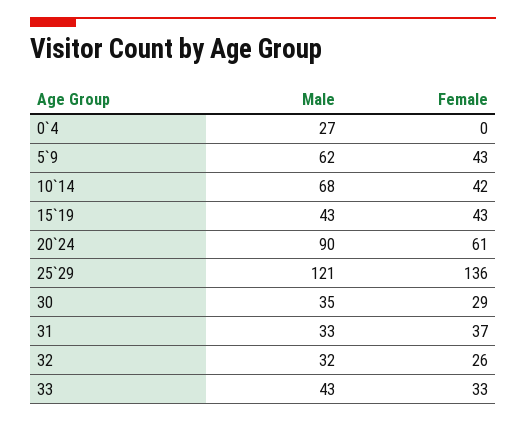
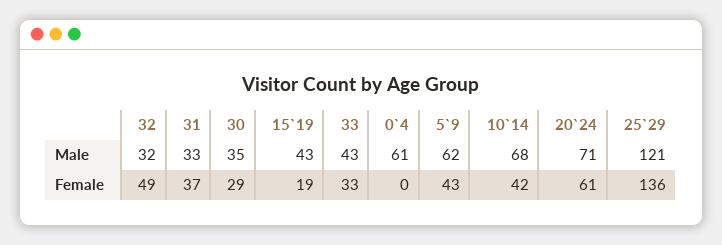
Male, 0`4: 27 -> 61
Female, 15`19: 43 -> 19
Male, 20`24: 90 -> 71
Female, 32: 26 -> 49

